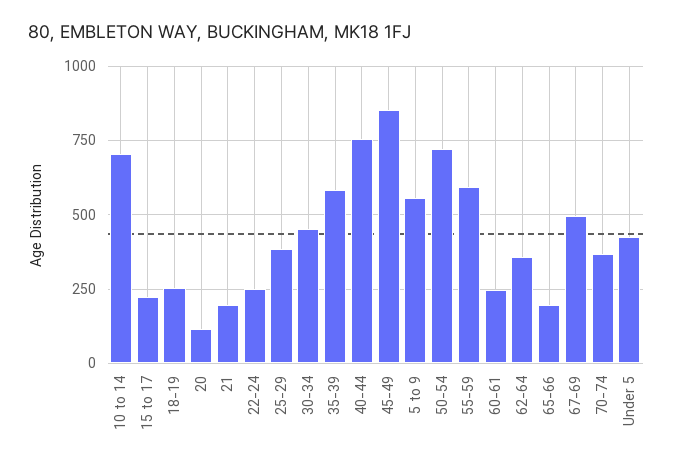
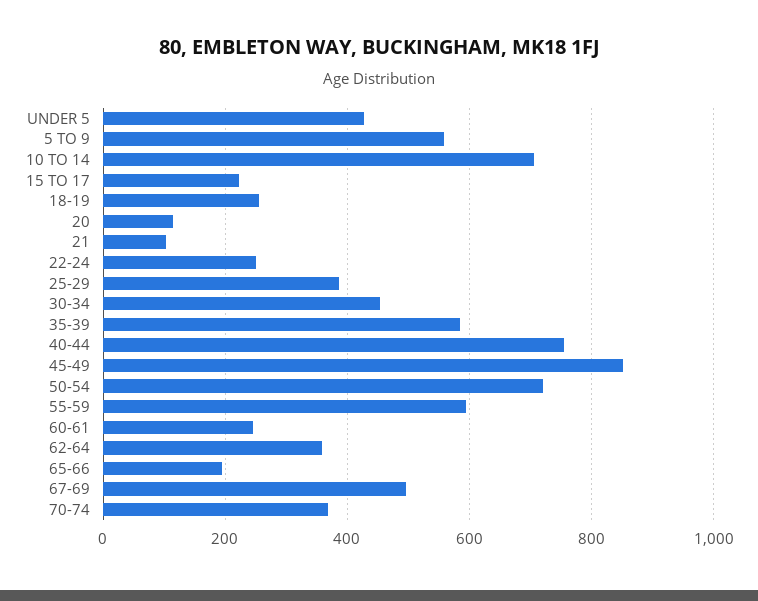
21: 200 -> 100

